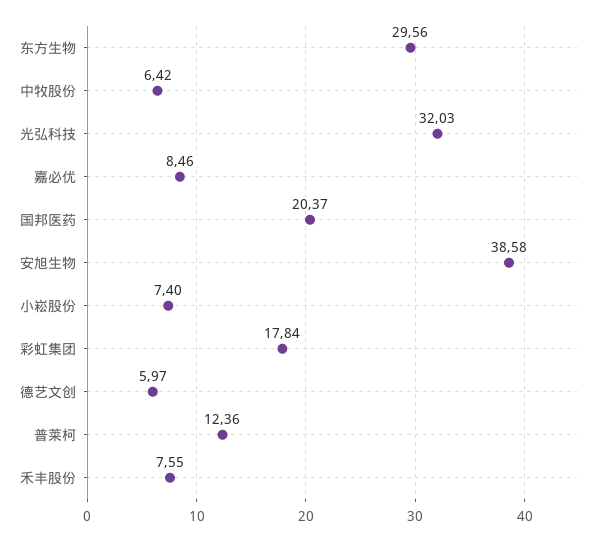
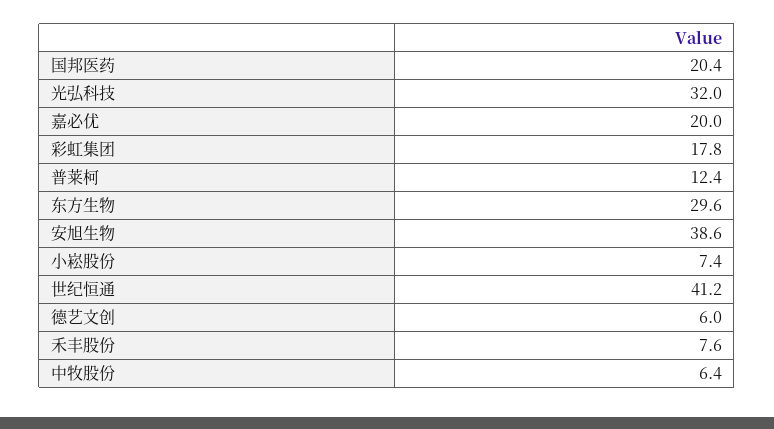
嘉必优: 8.46 -> 20
世纪恒通: none -> 41.2

